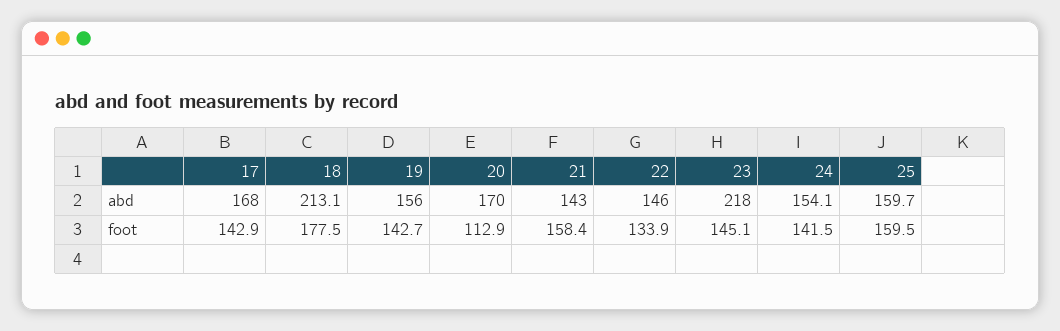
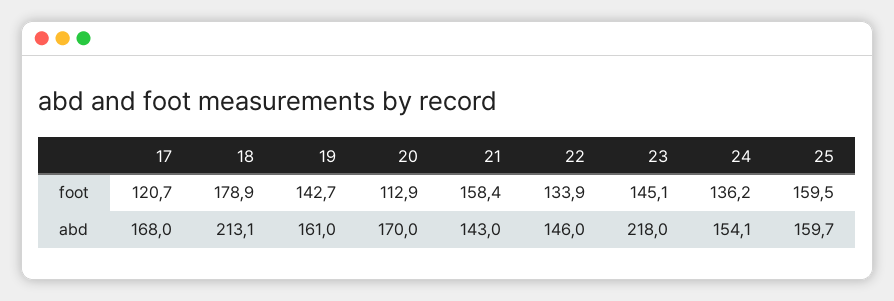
19, abd: 156 -> 161
17, foot: 142.9 -> 120.7
18, foot: 177.5 -> 178.9
24, foot: 141.5 -> 136.2

